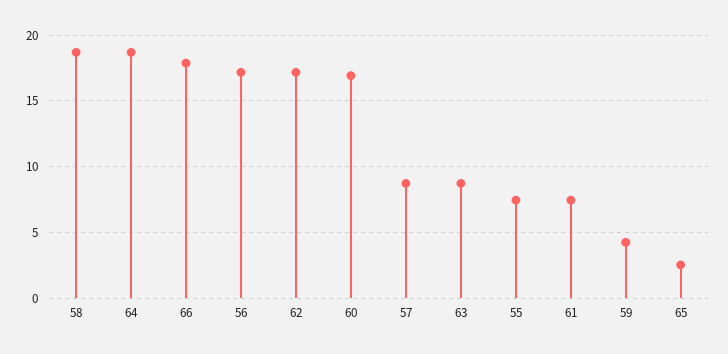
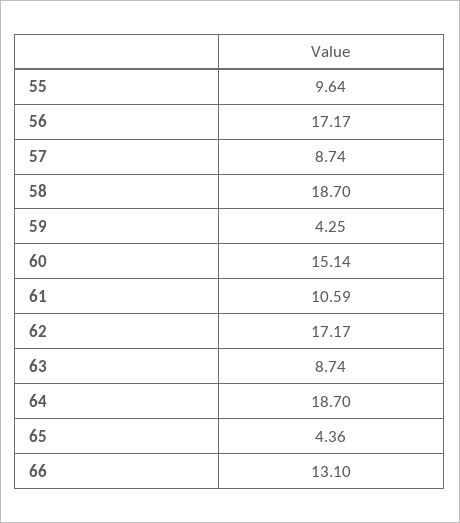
66: 18 -> 13.1
60: 17 -> 15.14
55: 7.5 -> 9.64
61: 7.5 -> 10.59
65: 2.5 -> 4.36

